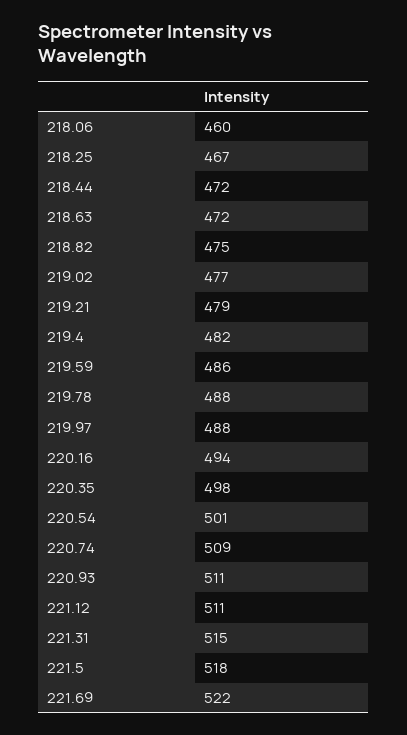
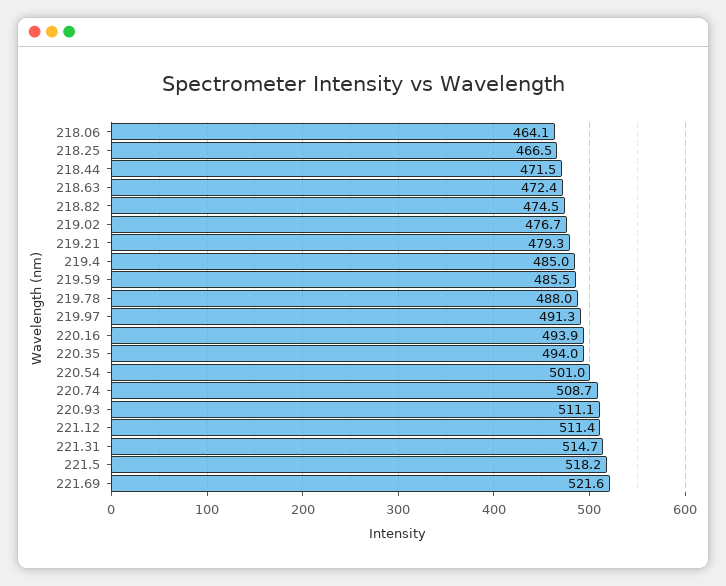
218.06: 460 -> 464.1
219.4: 482 -> 485
219.97: 488 -> 491.3
220.35: 498 -> 494

